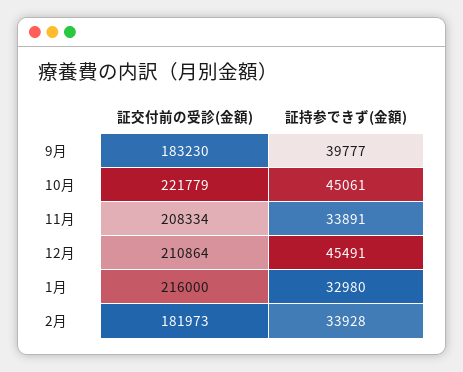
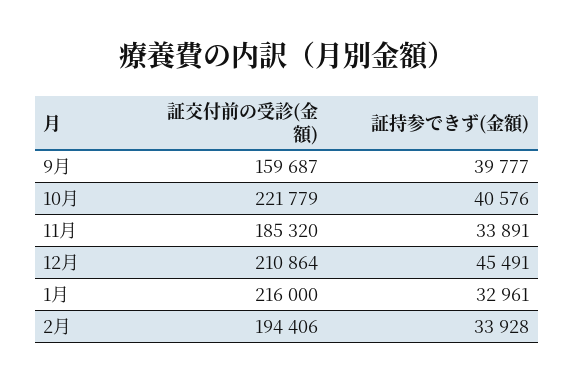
証交付前の受診(金額), 9月: 183230 -> 159687
証持参できず(金額), 10月: 45061 -> 40576
証交付前の受診(金額), 11月: 208334 -> 185320
証持参できず(金額), 1月: 32980 -> 32961
証交付前の受診(金額), 2月: 181973 -> 194406

